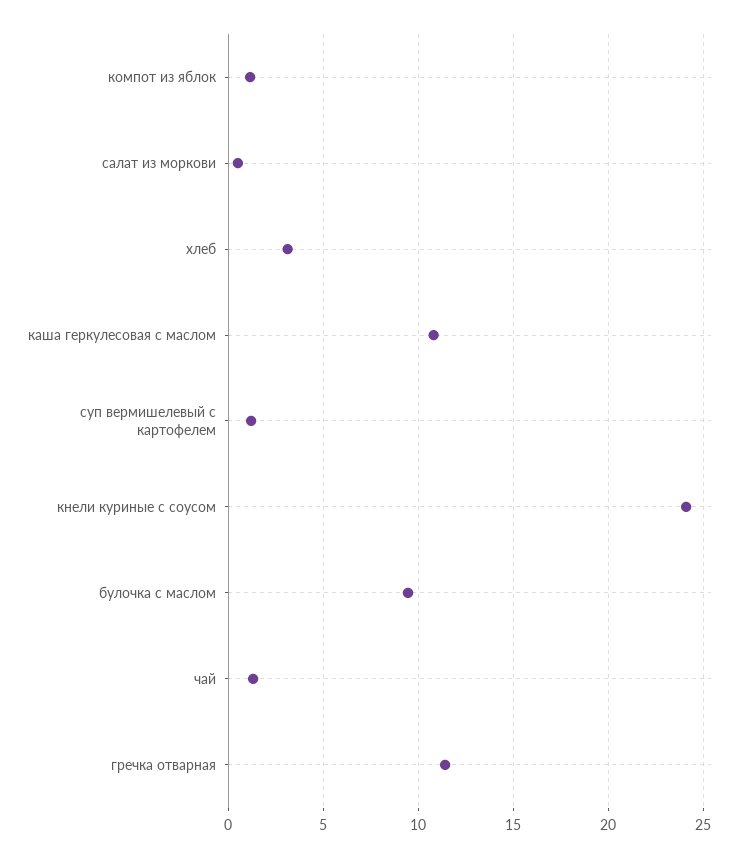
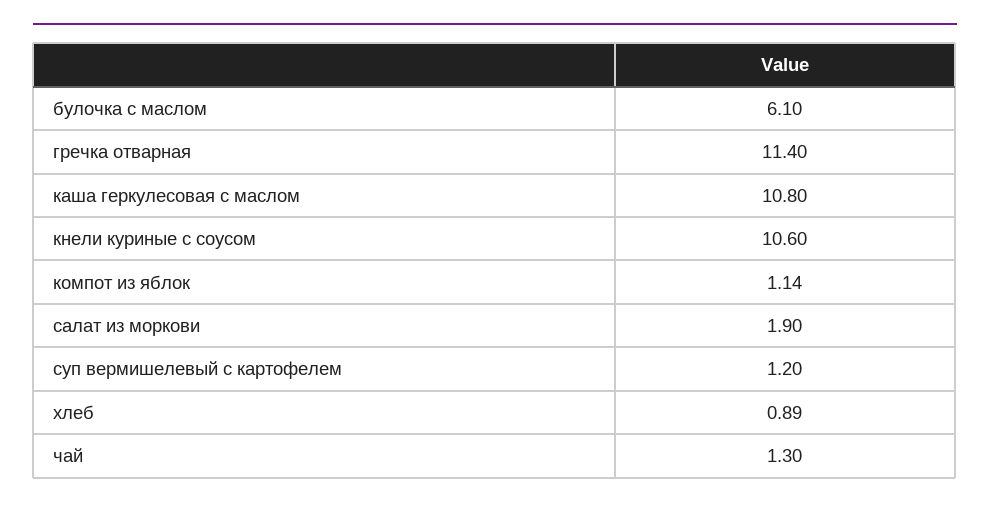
салат из моркови: 0.5 -> 1.9
хлеб: 3 -> 0.89
кнели куриные с соусом: 24 -> 10.6
булочка с маслом: 9.5 -> 6.1

